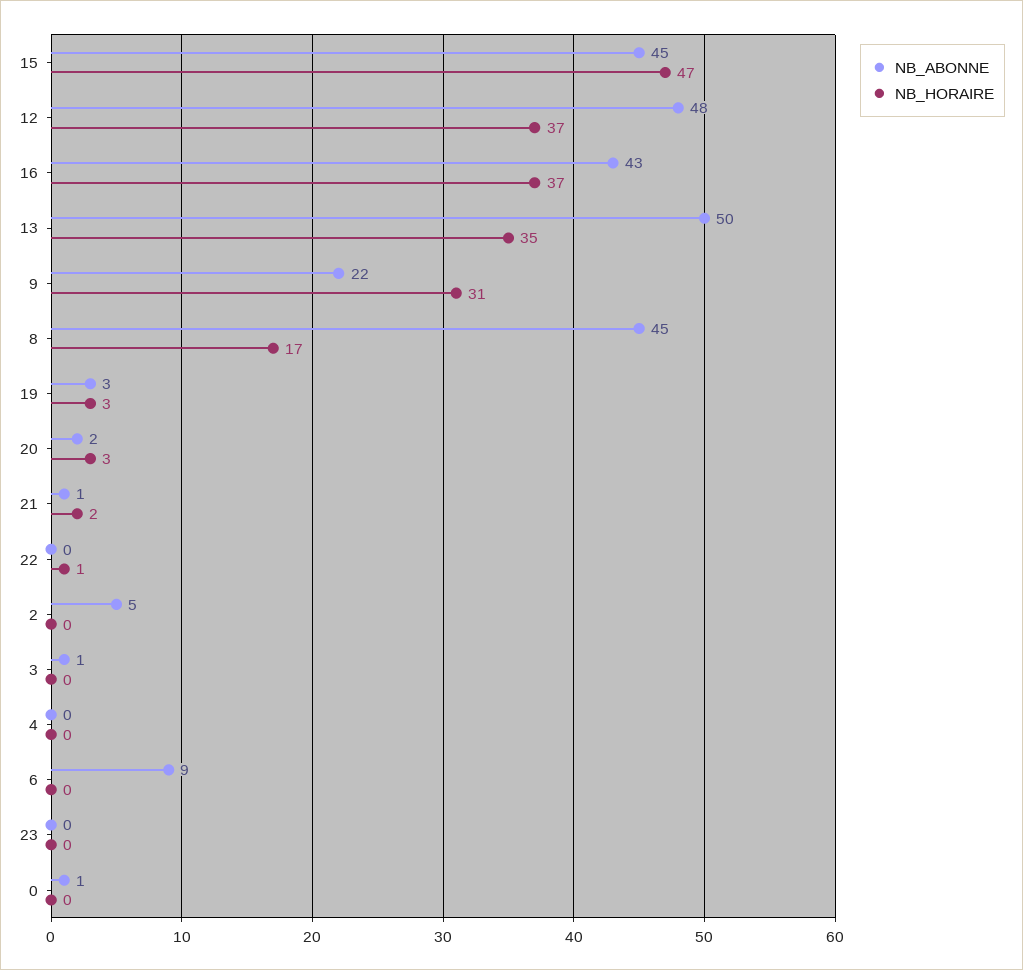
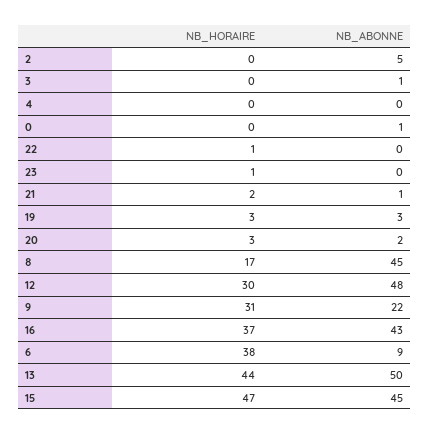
NB_HORAIRE, 12: 37 -> 30
NB_HORAIRE, 13: 35 -> 44
NB_HORAIRE, 6: 0 -> 38
NB_HORAIRE, 23: 0 -> 1

